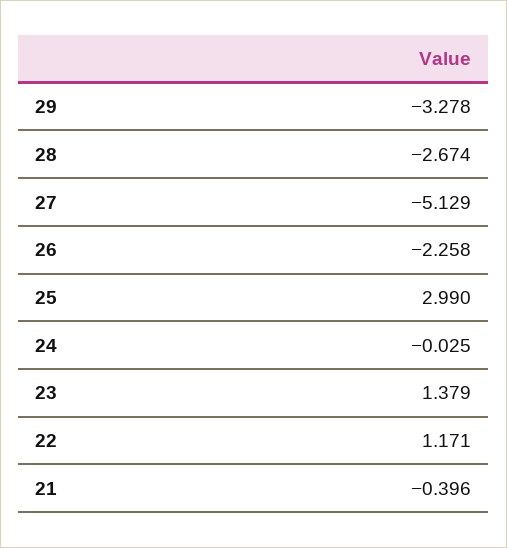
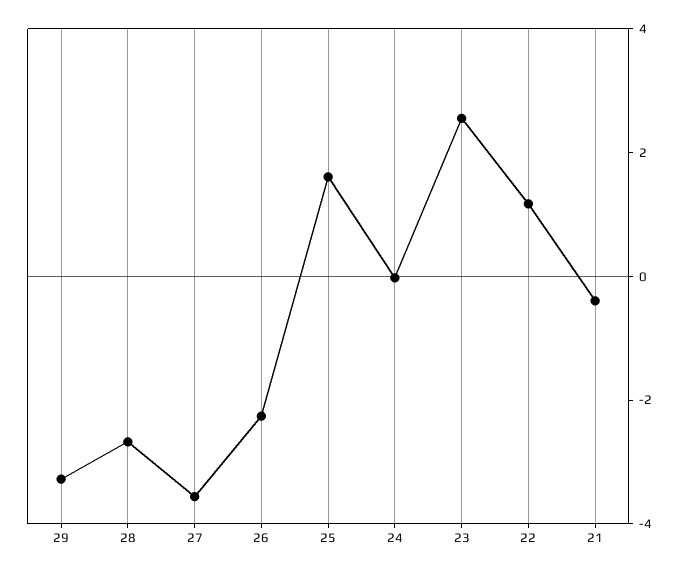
27: -5.129 -> -3.5
25: 2.99 -> 1.5
23: 1.379 -> 2.5

